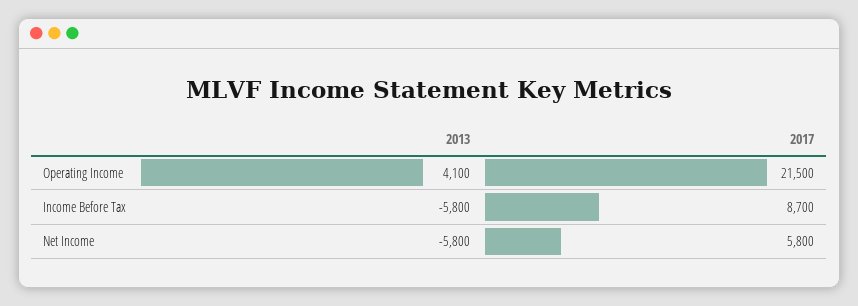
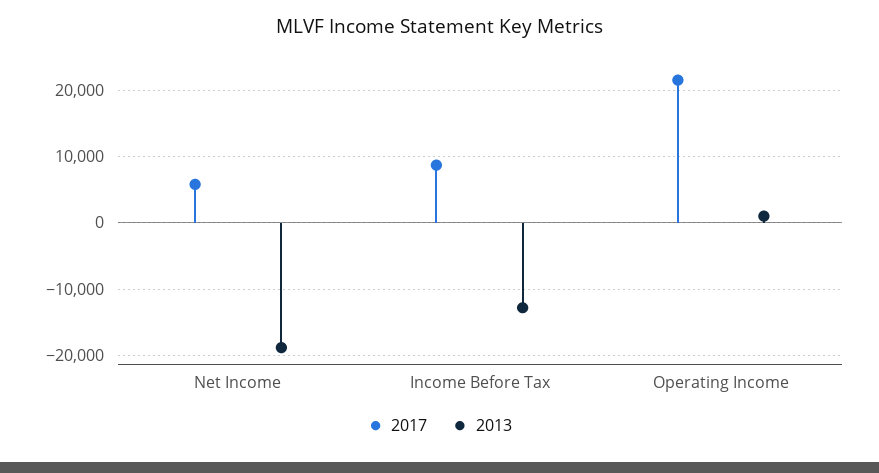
2013, Operating Income: 4100 -> 1000
2013, Income Before Tax: -5800 -> -13000
2013, Net Income: -5800 -> -19000

